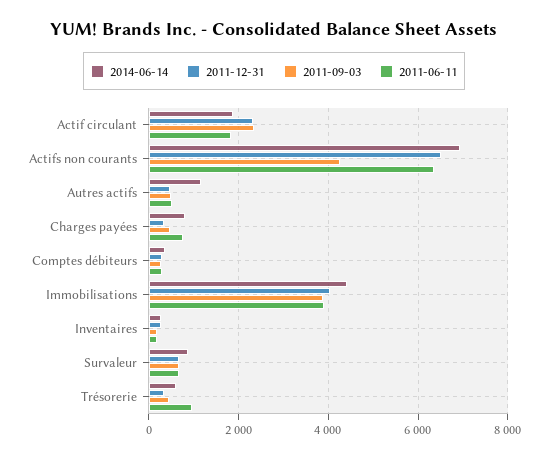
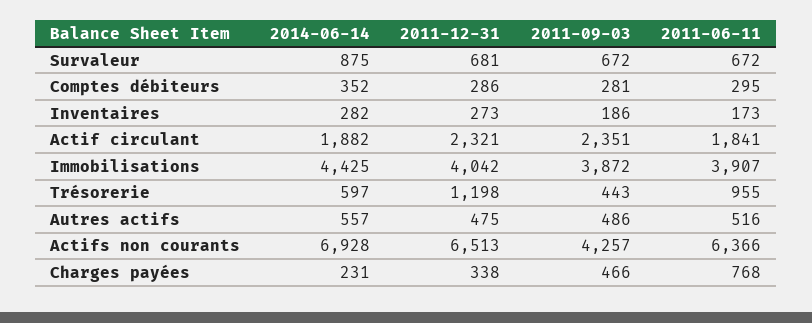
2014-06-14, Autres actifs: 1200 -> 557
2014-06-14, Charges payées: 800 -> 231
2011-12-31, Trésorerie: 400 -> 1198

